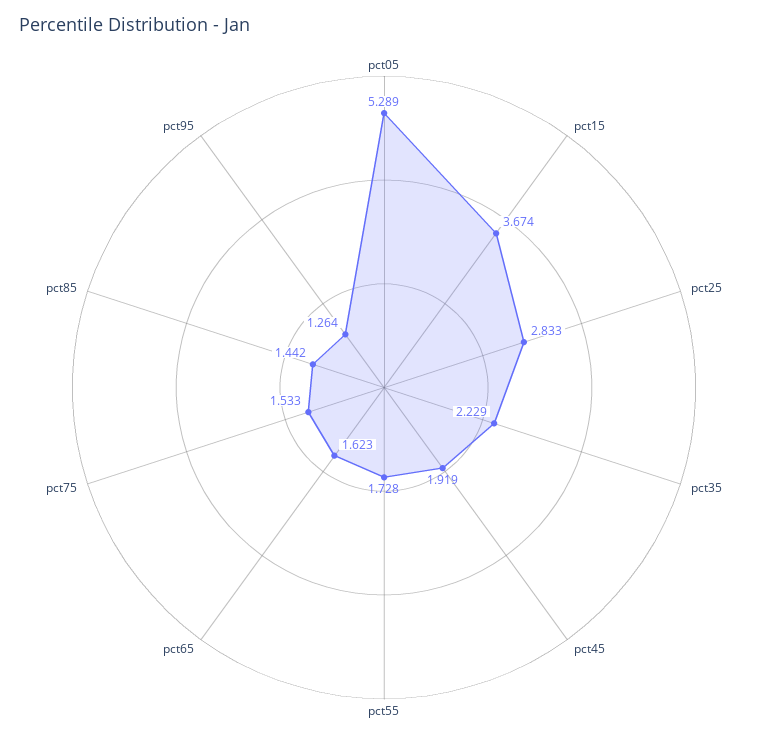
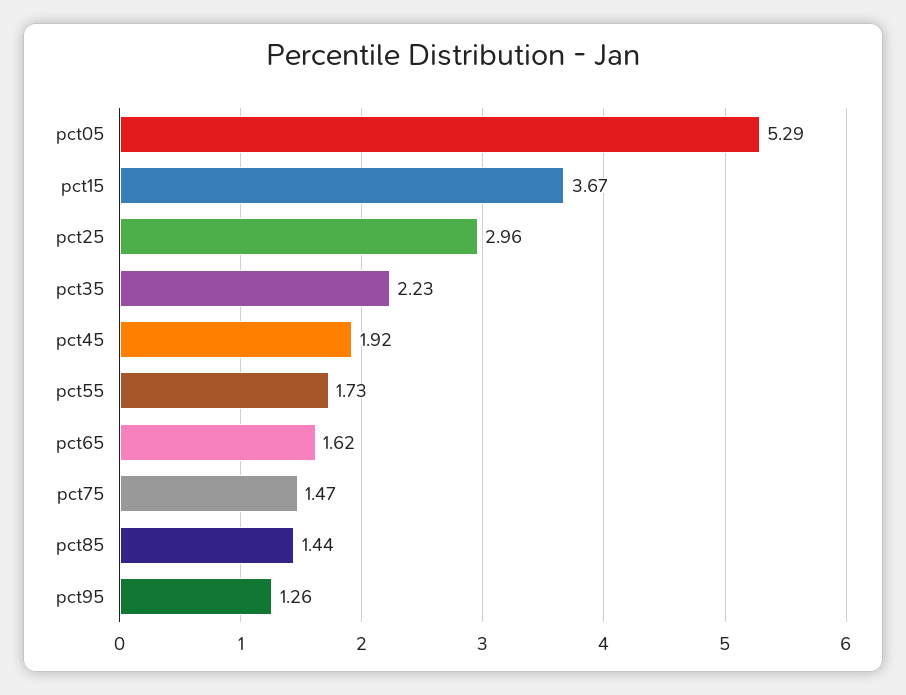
pct25: 2.833 -> 2.96
pct75: 1.533 -> 1.47

